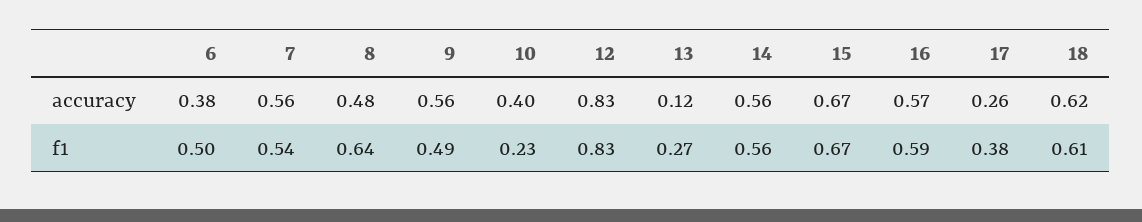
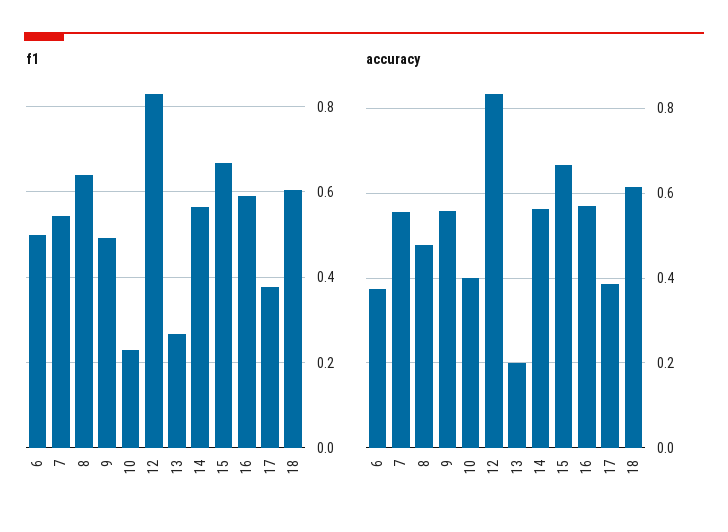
accuracy, 13: 0.12 -> 0.2
accuracy, 17: 0.26 -> 0.38

